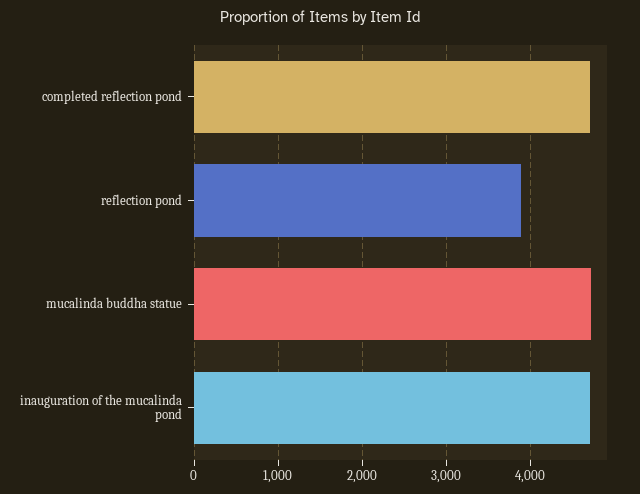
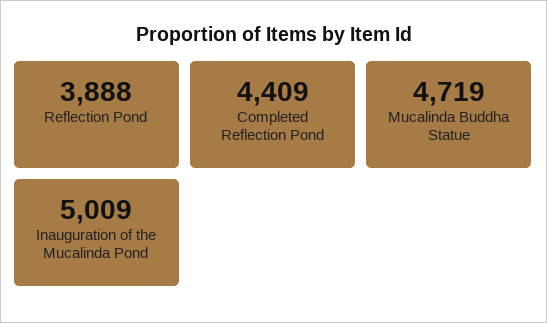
completed reflection pond: 4700 -> 4409
inauguration of the mucalinda pond: 4700 -> 5009

